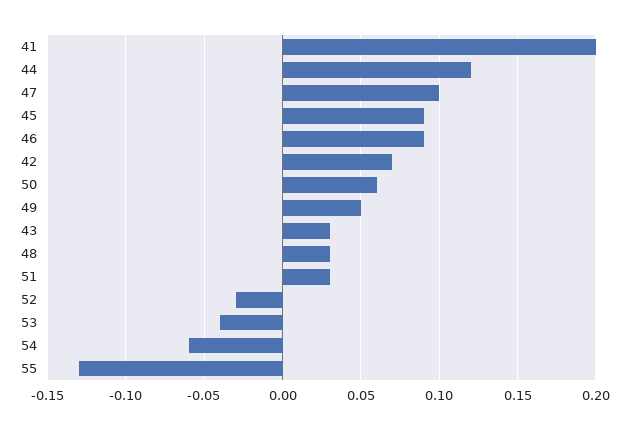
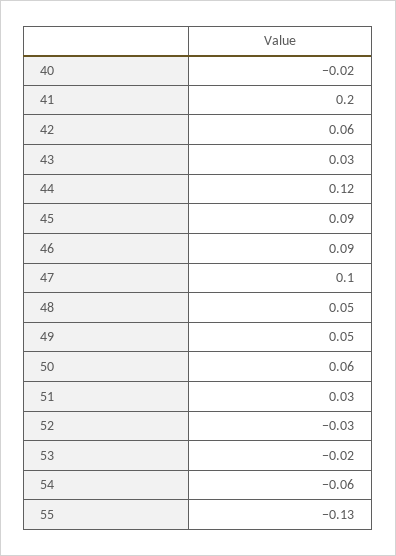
42: 0.07 -> 0.06
48: 0.03 -> 0.05
53: -0.04 -> -0.02
40: none -> -0.02

